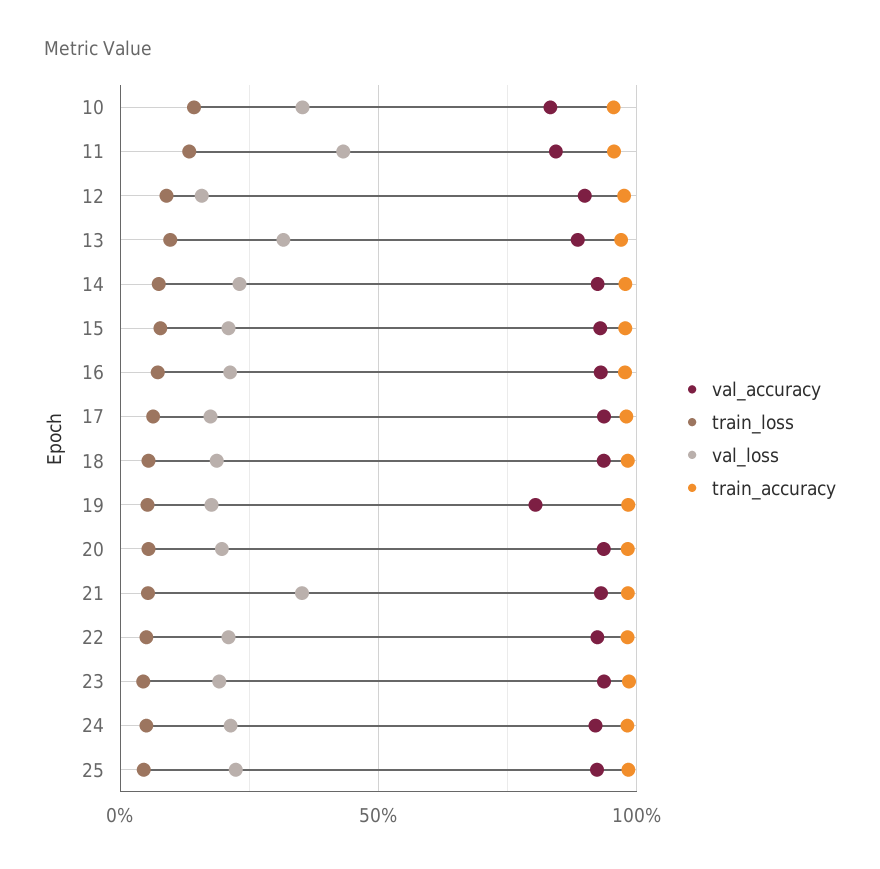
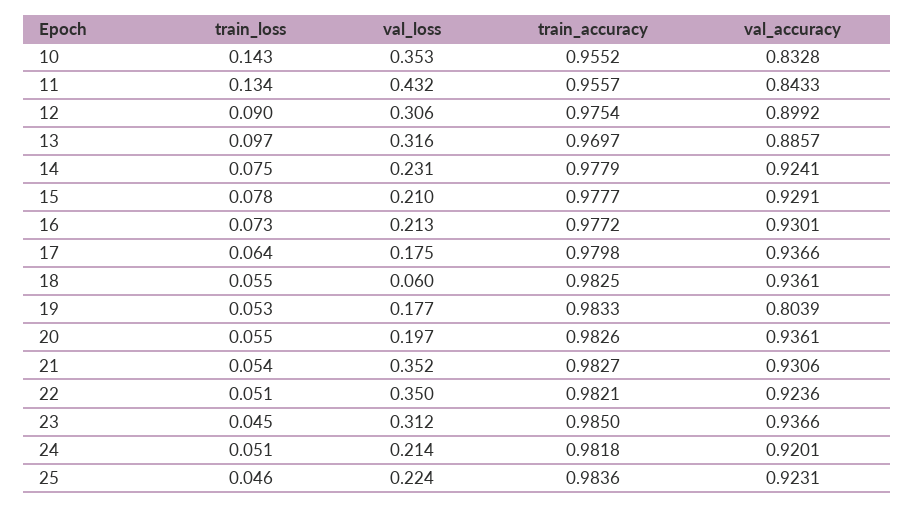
val_loss, 12: 0.15 -> 0.306
val_loss, 18: 0.2 -> 0.06
val_loss, 22: 0.2 -> 0.35
val_loss, 23: 0.2 -> 0.312

